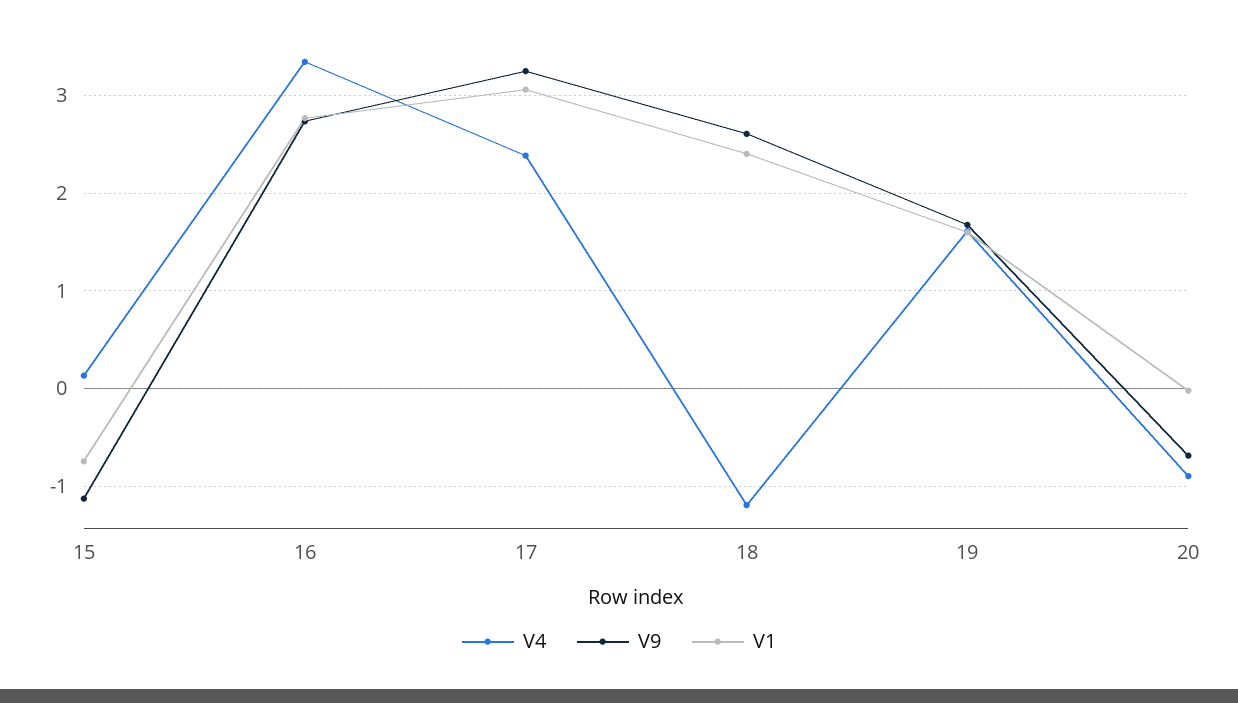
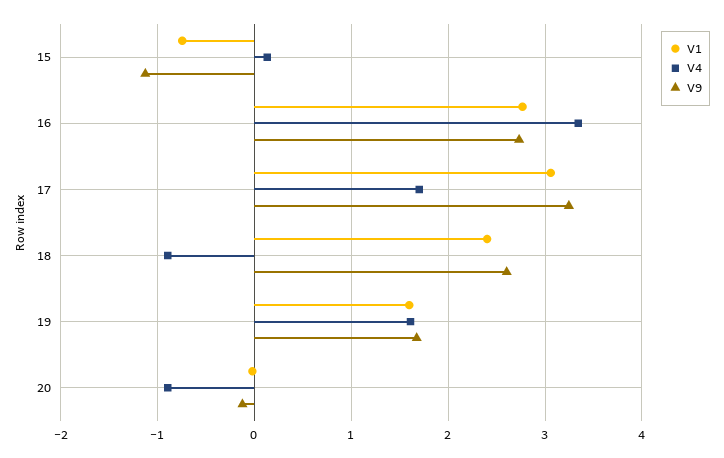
V4, 17: 2.4 -> 1.7
V4, 18: -1.2 -> -0.9
V9, 20: -0.7 -> -0.1

